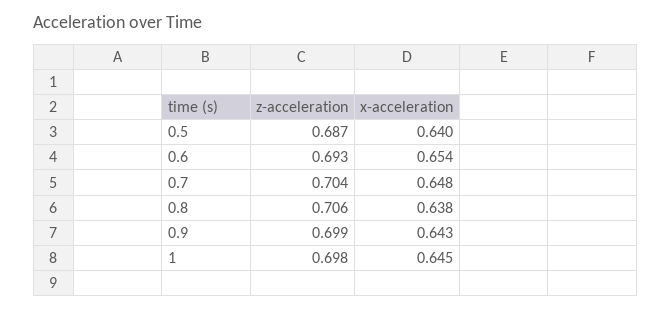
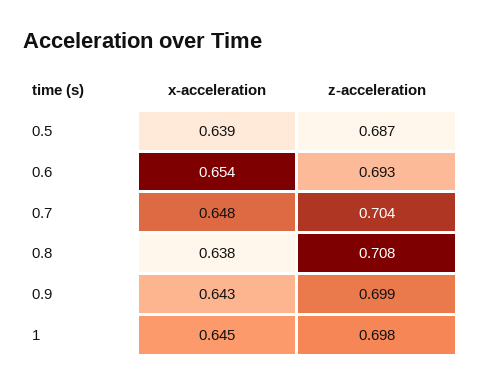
x-acceleration, 0.5: 0.64 -> 0.639
z-acceleration, 0.8: 0.706 -> 0.708

